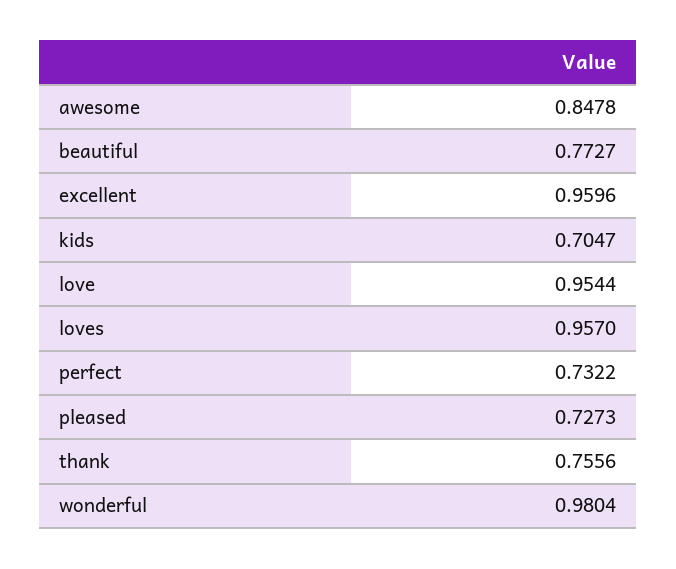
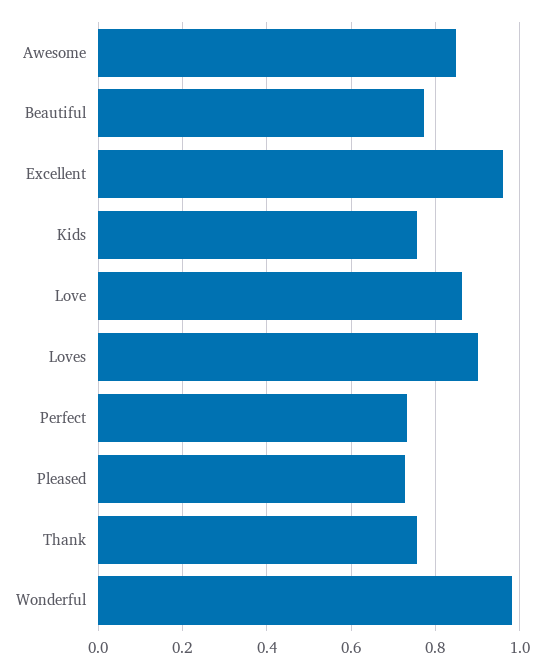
kids: 0.7047 -> 0.76
love: 0.9544 -> 0.86
loves: 0.957 -> 0.9

